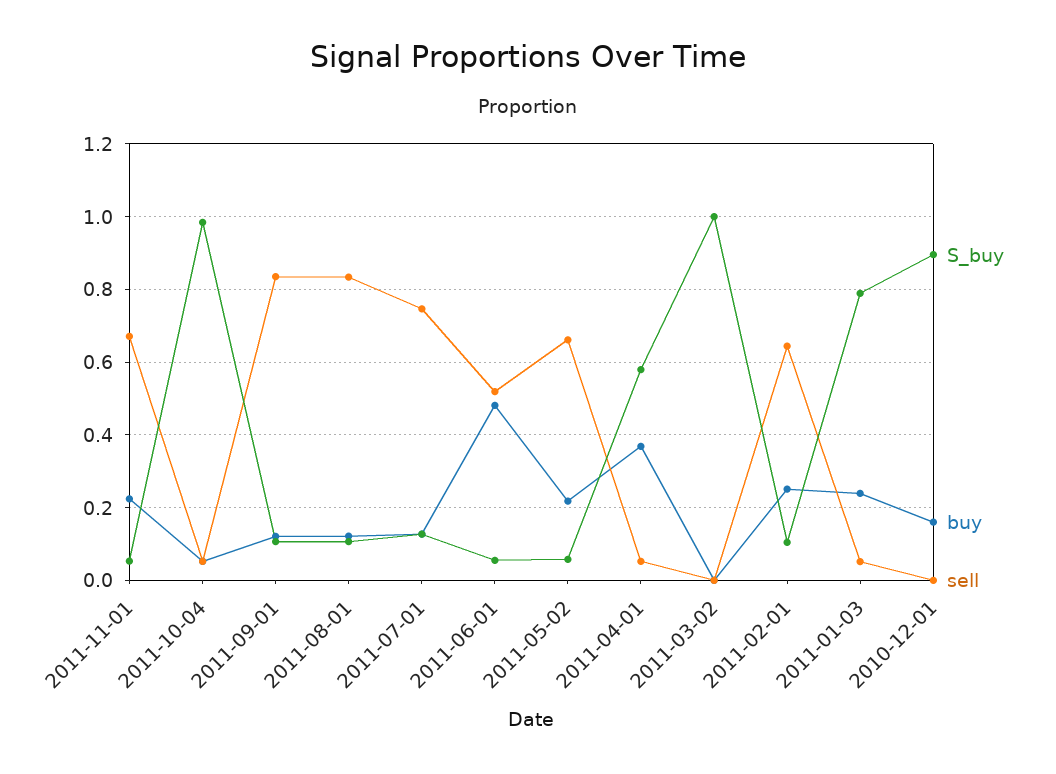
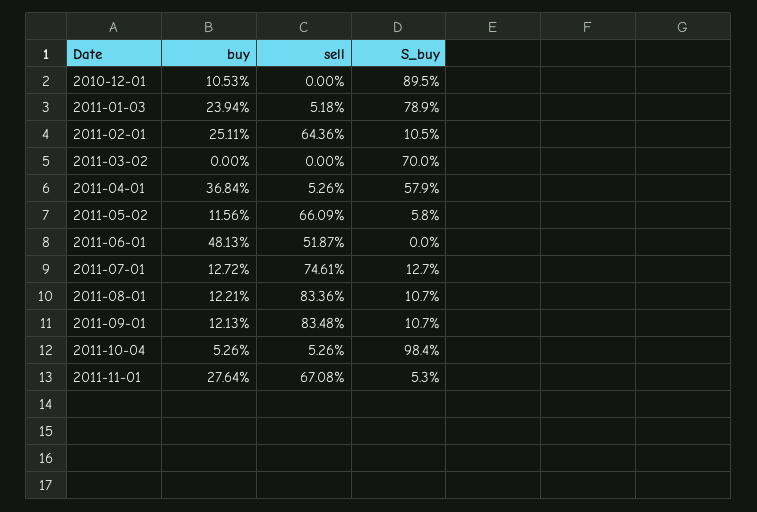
buy, 2011-11-01: 0.22 -> 0.2764
S_buy, 2011-06-01: 0.06 -> 0
buy, 2011-05-02: 0.22 -> 0.1156
S_buy, 2011-03-02: 1 -> 0.7
buy, 2010-12-01: 0.16 -> 0.1053

